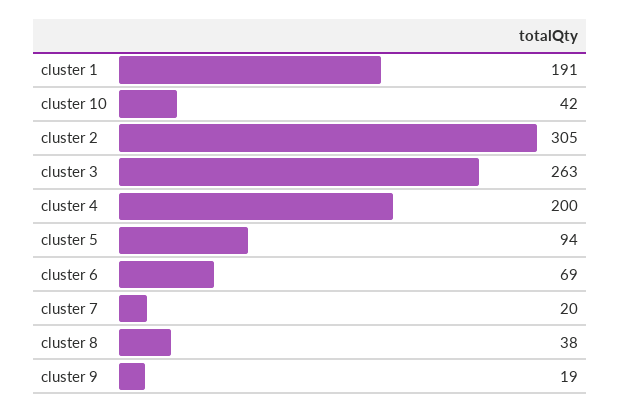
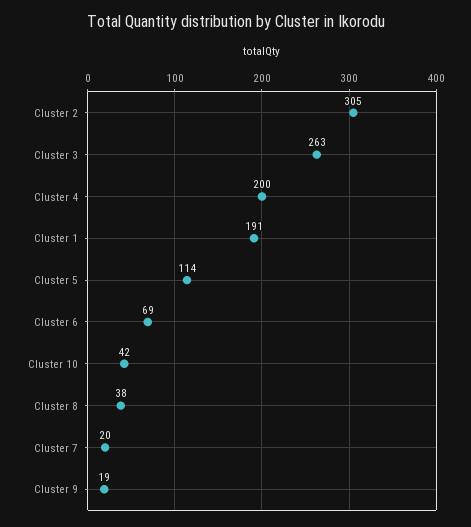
cluster 5: 94 -> 114

